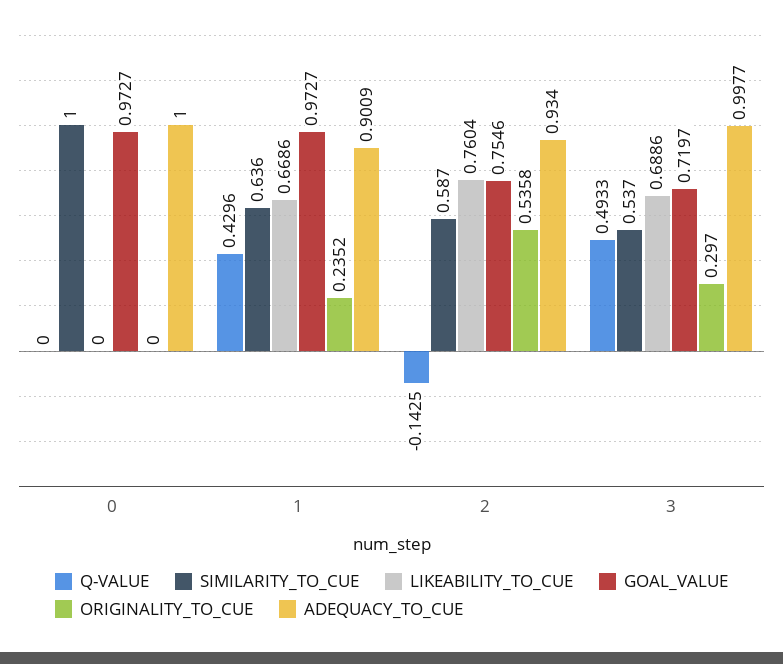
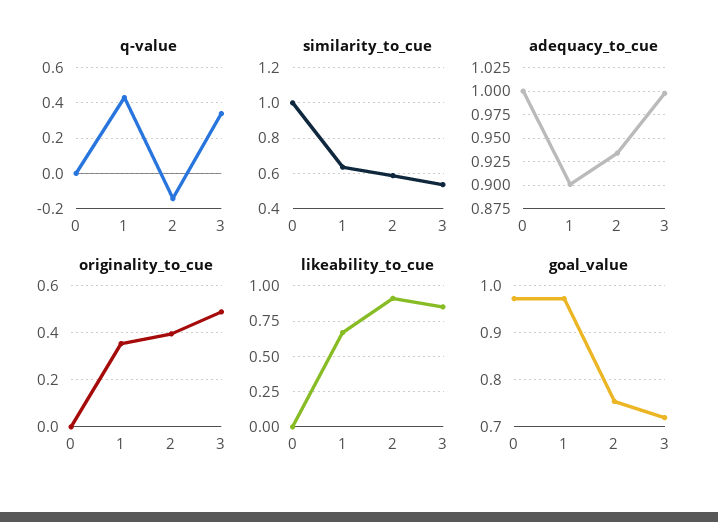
ORIGINALITY_TO_CUE, 1: 0.2352 -> 0.35
LIKEABILITY_TO_CUE, 2: 0.7604 -> 0.9
ORIGINALITY_TO_CUE, 2: 0.5358 -> 0.4
Q-VALUE, 3: 0.4933 -> 0.35
LIKEABILITY_TO_CUE, 3: 0.6886 -> 0.85
ORIGINALITY_TO_CUE, 3: 0.297 -> 0.5

